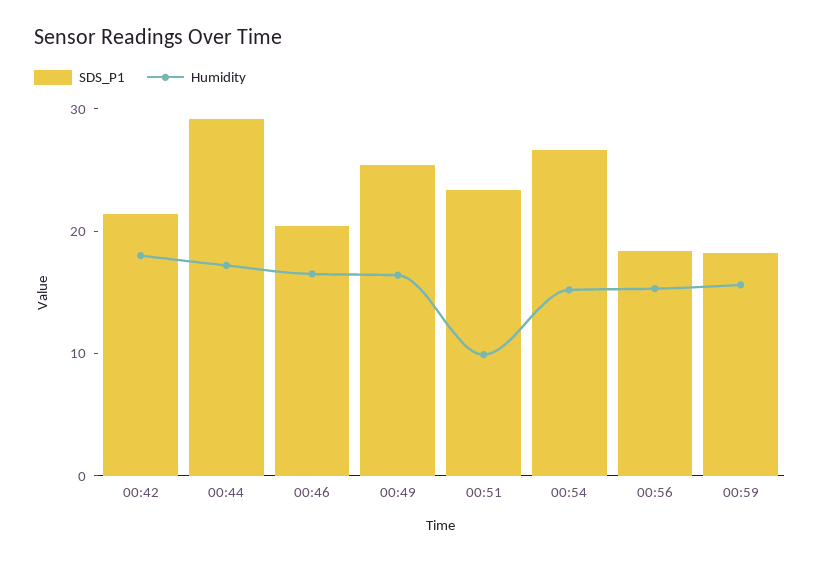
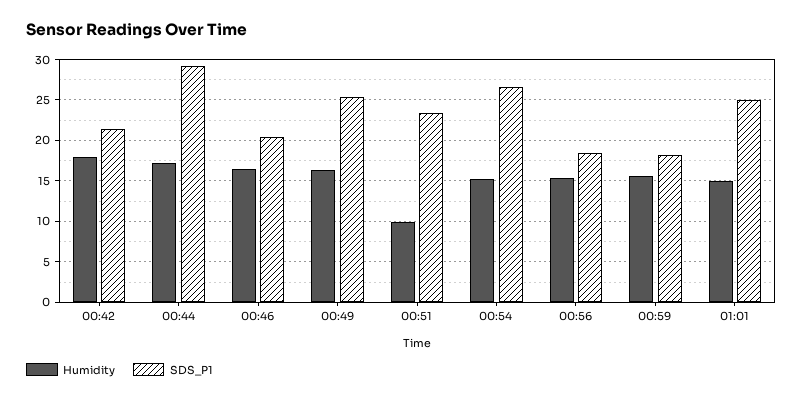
Humidity, 01:01: none -> 15
SDS_P1, 01:01: none -> 25

